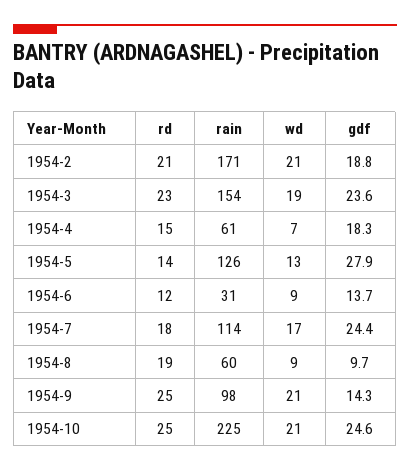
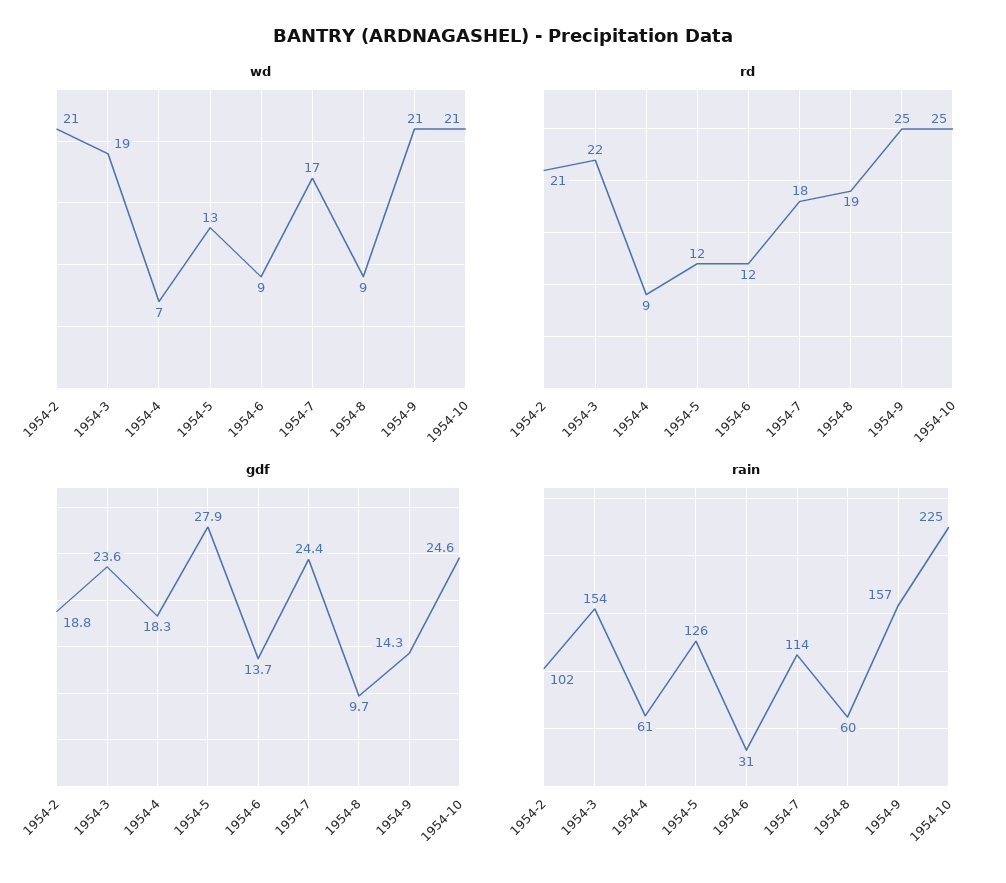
rain, 1954-2: 171 -> 102
rd, 1954-3: 23 -> 22
rd, 1954-4: 15 -> 9
rd, 1954-5: 14 -> 12
rain, 1954-9: 98 -> 157

